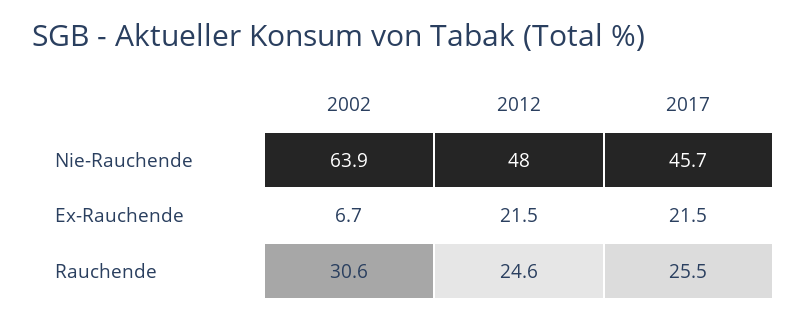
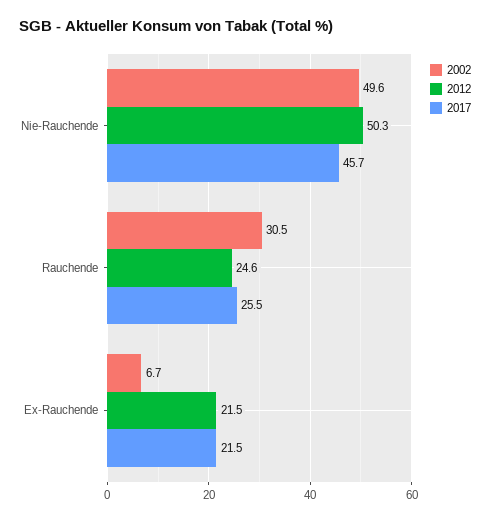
2002, Nie-Rauchende: 63.9 -> 49.6
2012, Nie-Rauchende: 48 -> 50.3
2002, Rauchende: 30.6 -> 30.5

